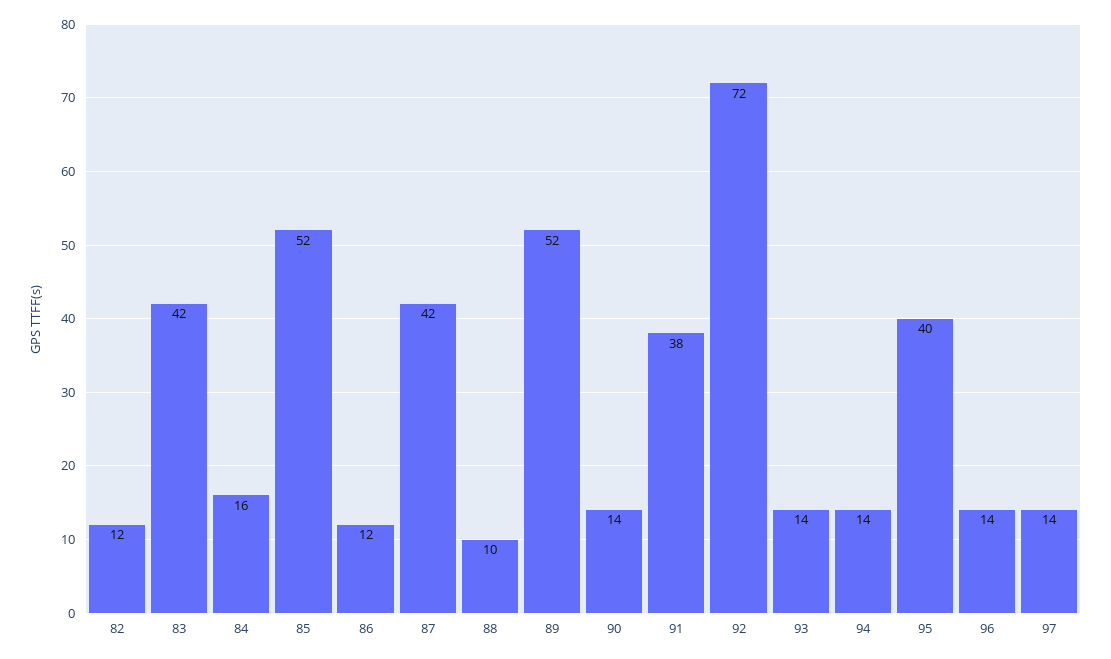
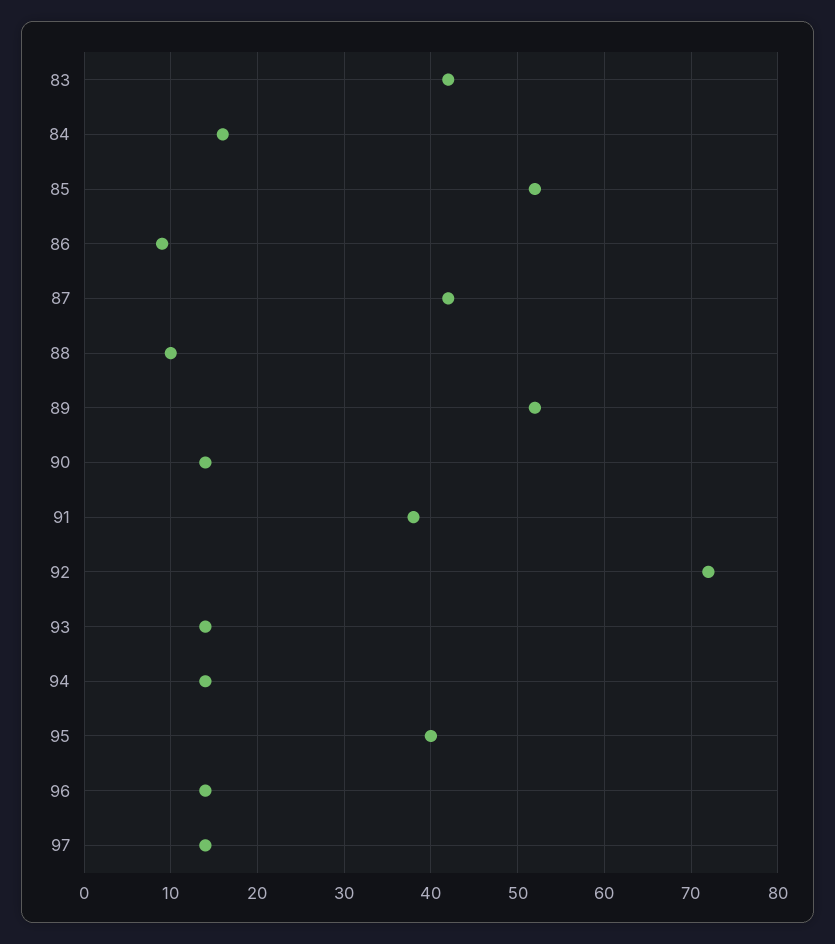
82: 12 -> none
86: 12 -> 9

